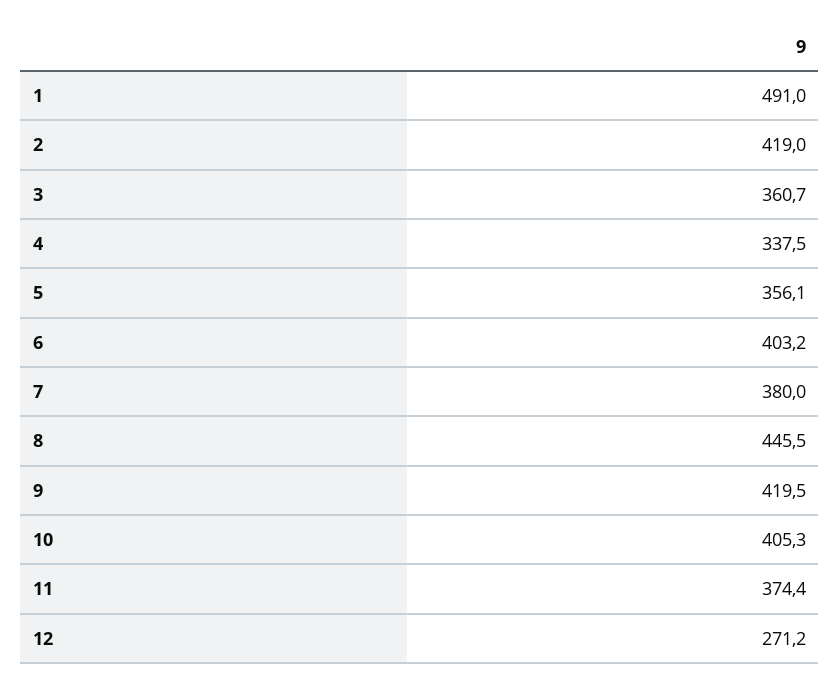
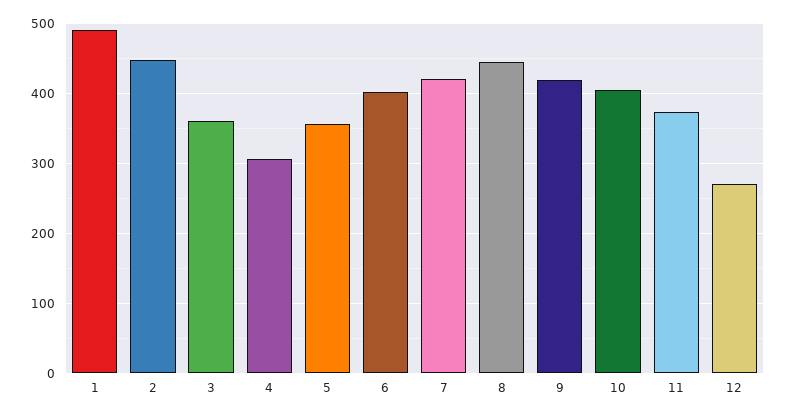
2: 419 -> 450
4: 337.5 -> 310
7: 380 -> 420

